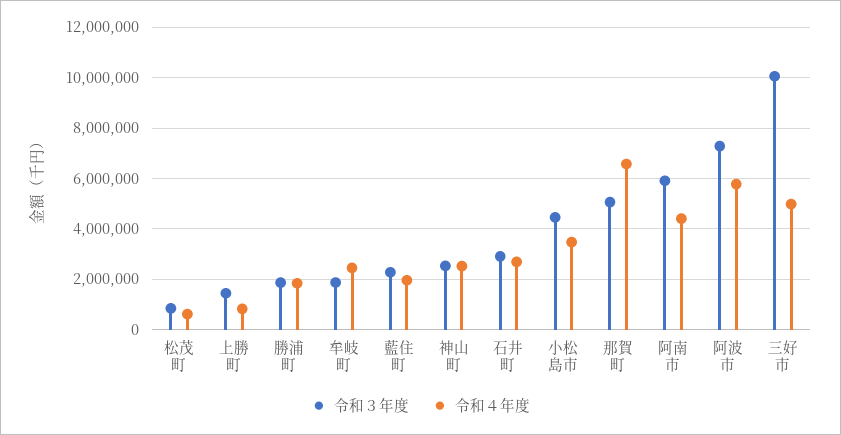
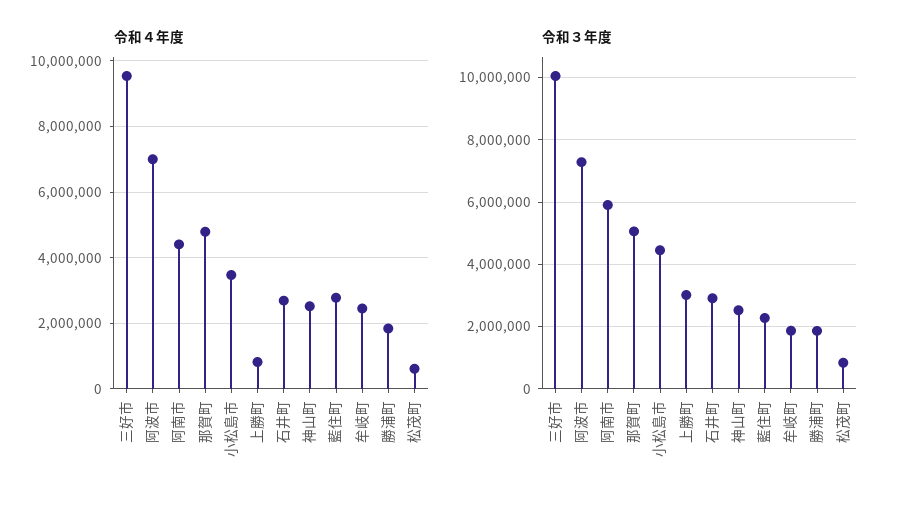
令和３年度, 上勝町: 1500000 -> 3000000
令和４年度, 藍住町: 2000000 -> 2800000
令和４年度, 那賀町: 6500000 -> 4800000
令和４年度, 阿波市: 5750000 -> 7000000
令和４年度, 三好市: 5000000 -> 9600000

